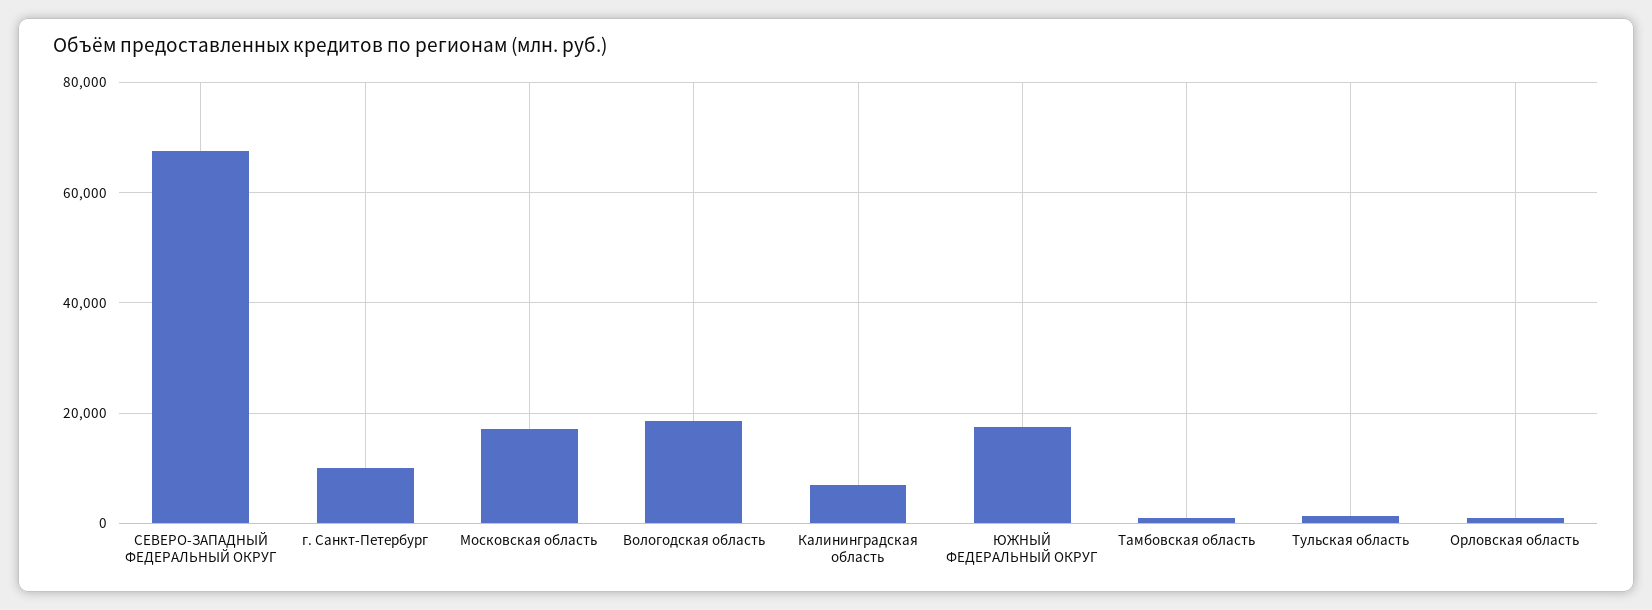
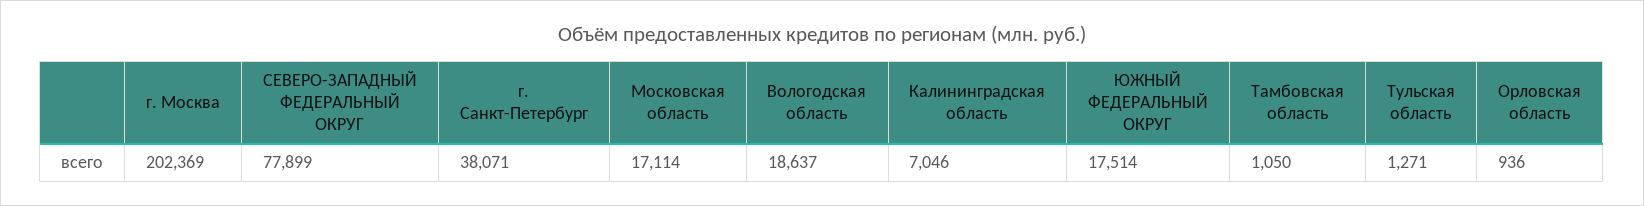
СЕВЕРО-ЗАПАДНЫЙ ФЕДЕРАЛЬНЫЙ ОКРУГ: 68000 -> 77899
г. Санкт-Петербург: 10000 -> 38071
г. Москва: none -> 202369

